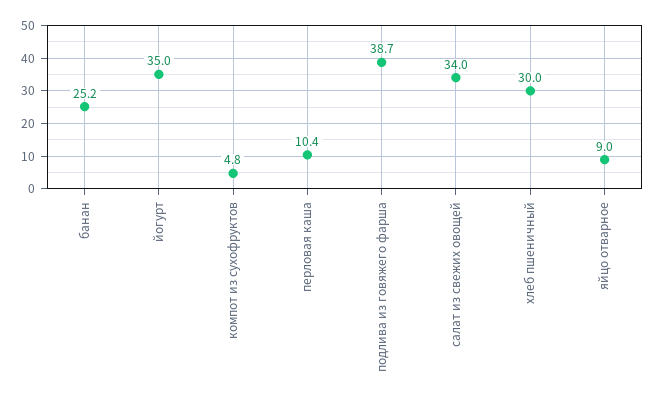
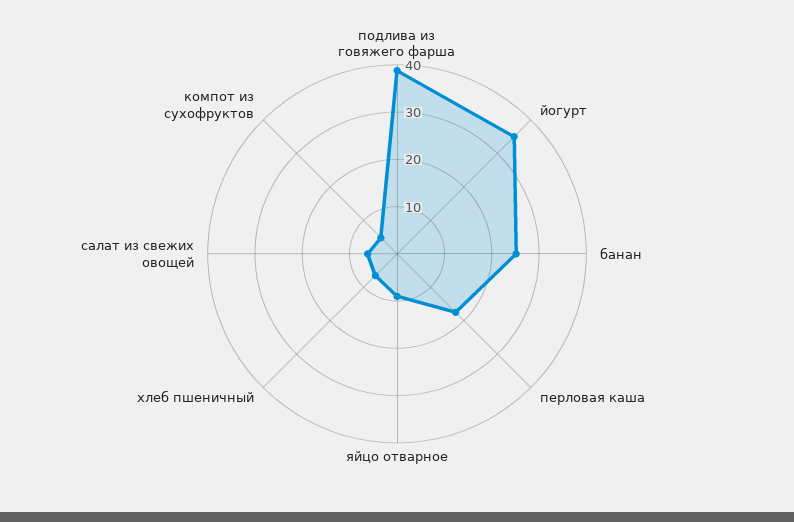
перловая каша: 10.4 -> 18
салат из свежих овощей: 34 -> 6
хлеб пшеничный: 30 -> 6

